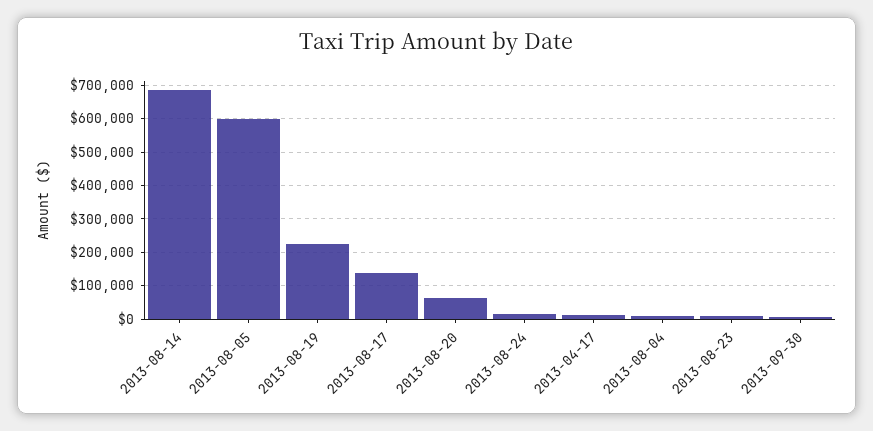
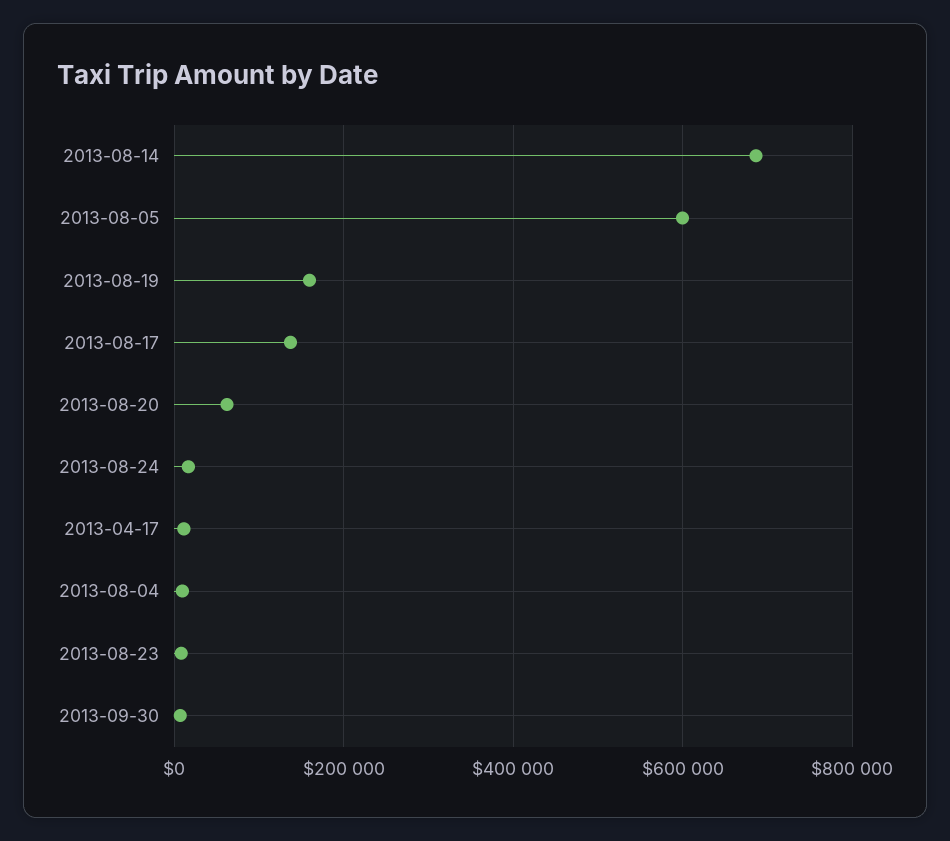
2013-08-19: 220000 -> 160000

